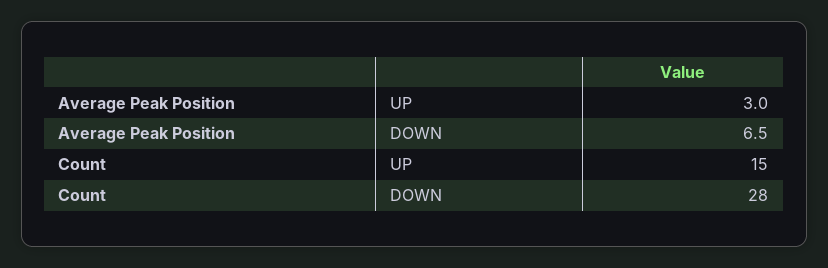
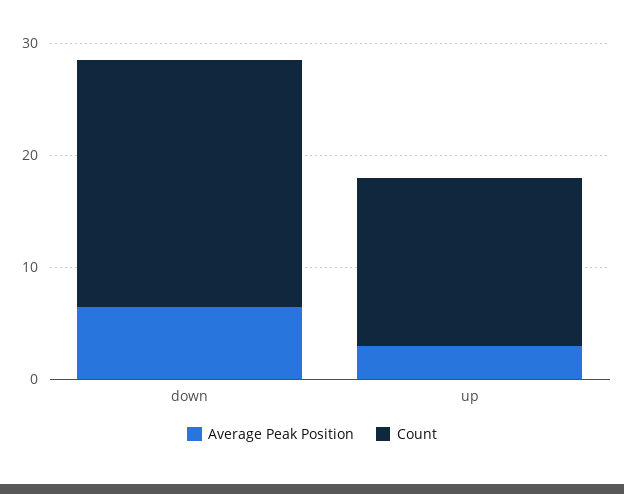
Count, DOWN: 28 -> 22

